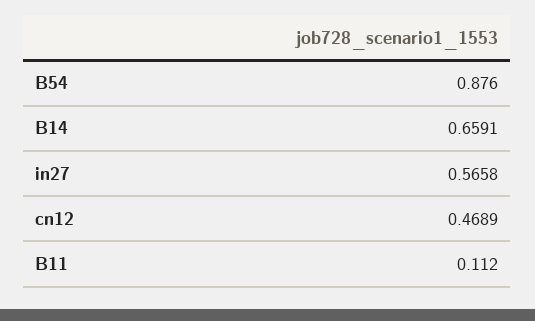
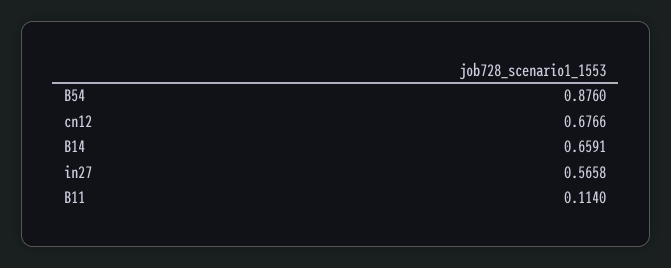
cn12: 0.4689 -> 0.6766
B11: 0.112 -> 0.114

